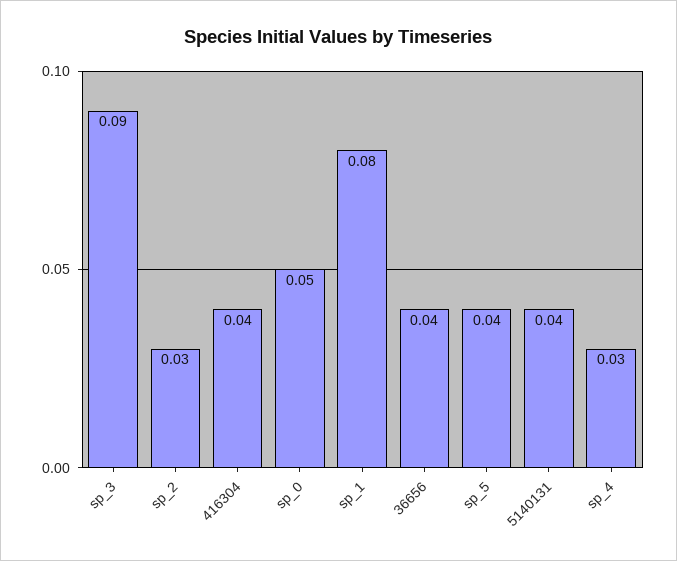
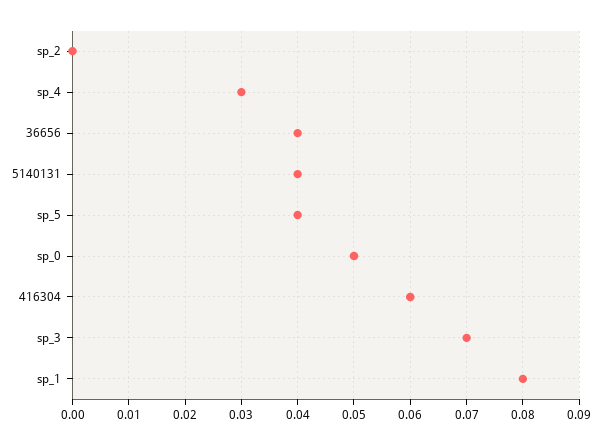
sp_3: 0.09 -> 0.07
sp_2: 0.03 -> 0
416304: 0.04 -> 0.06

